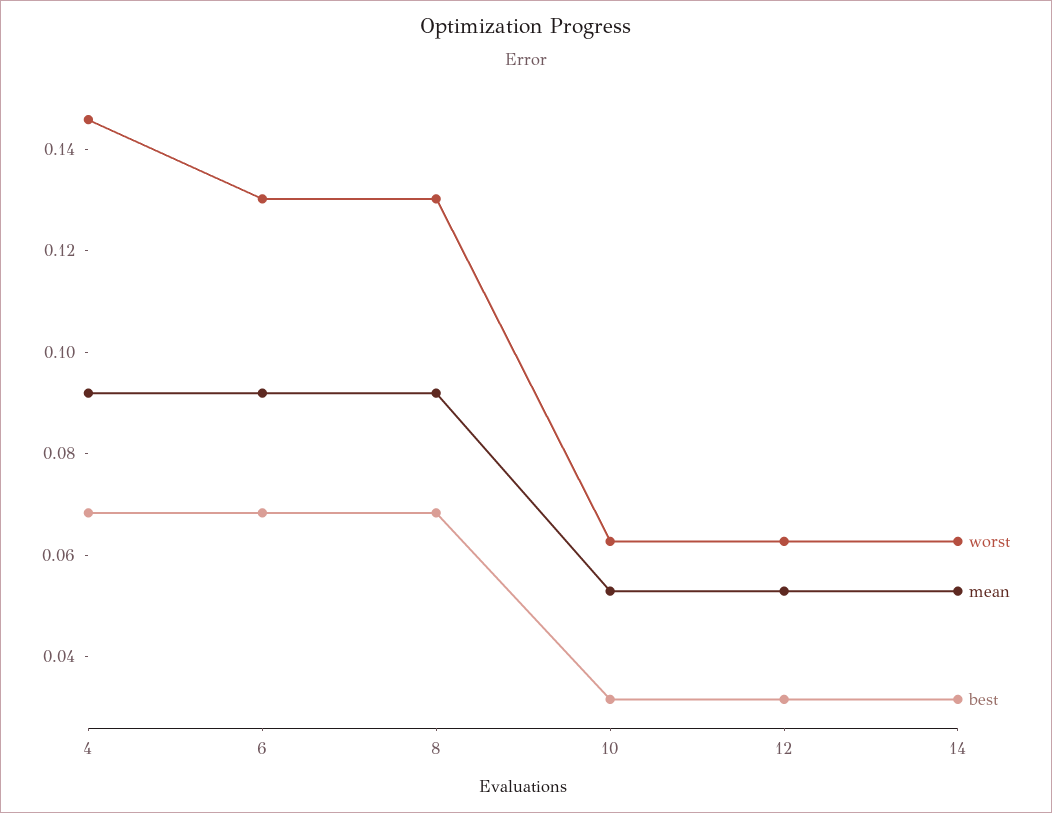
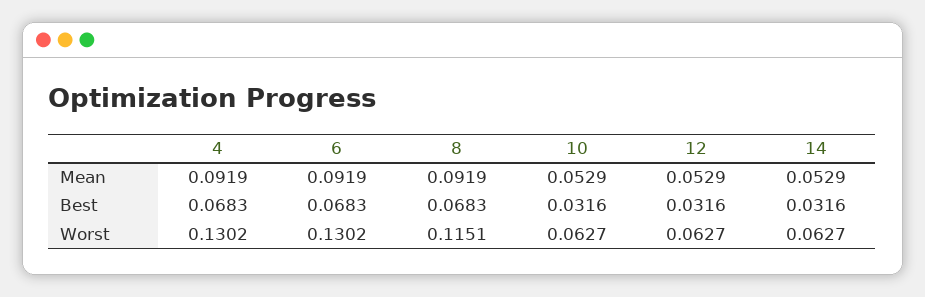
worst, 4: 0.145 -> 0.1302
worst, 8: 0.13 -> 0.1151

